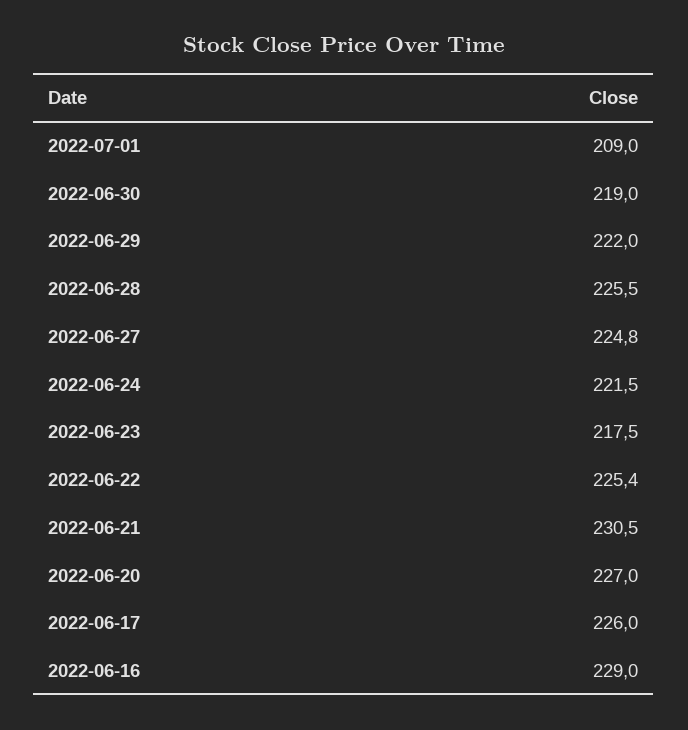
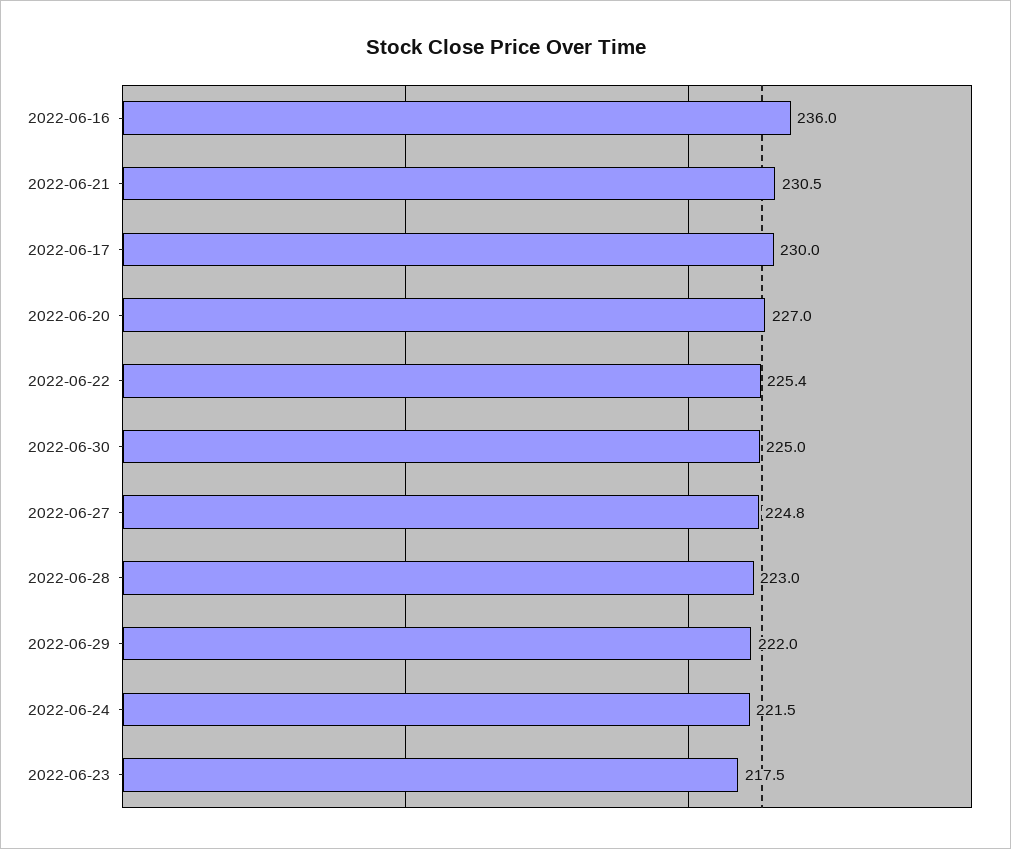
2022-07-01: 209 -> none
2022-06-30: 219 -> 225
2022-06-28: 225.5 -> 223
2022-06-17: 226 -> 230
2022-06-16: 229 -> 236

